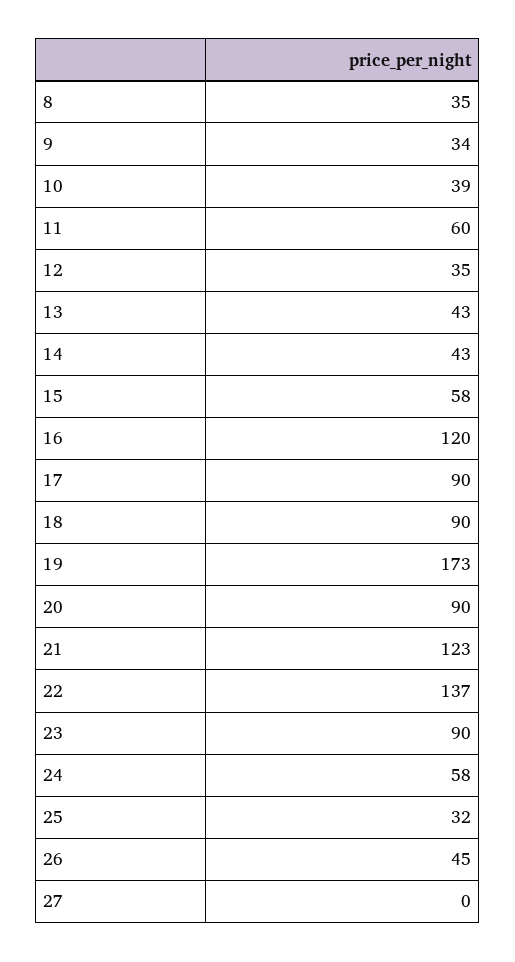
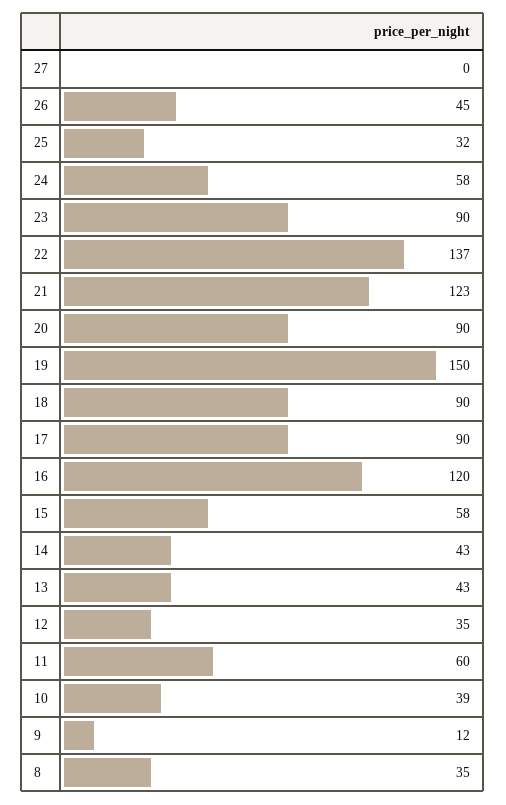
9: 34 -> 12
19: 173 -> 150

